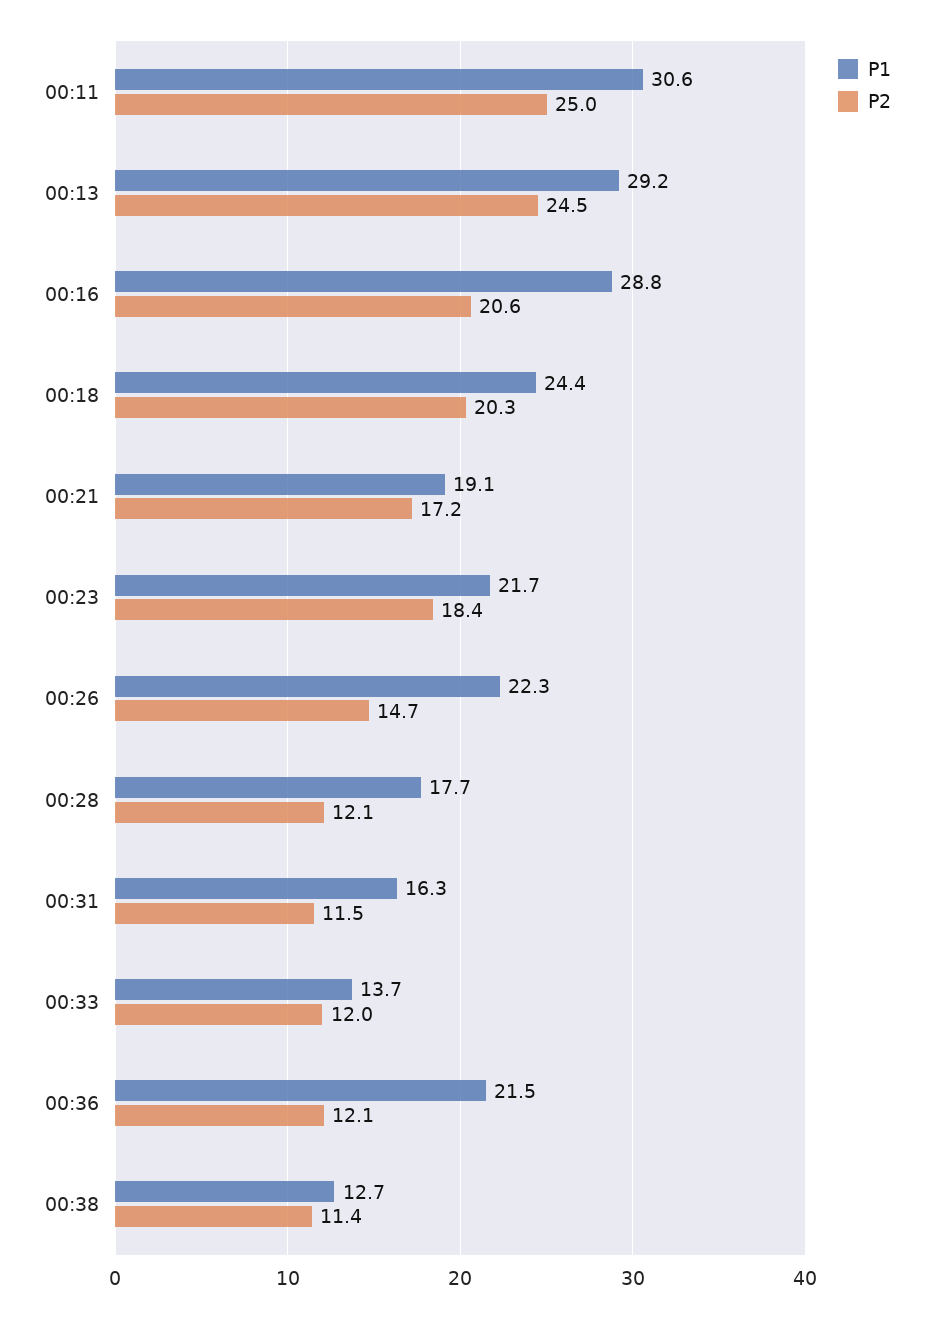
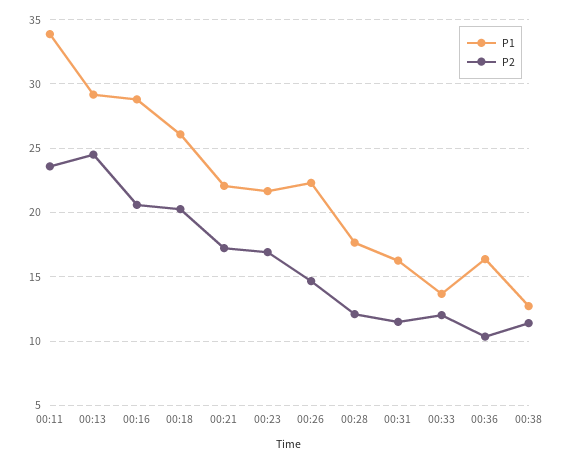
P1, 00:11: 30.6 -> 34
P2, 00:11: 25 -> 23.5
P1, 00:18: 24.4 -> 26
P1, 00:21: 19.1 -> 22
P2, 00:23: 18.4 -> 17
P1, 00:36: 21.5 -> 16.5
P2, 00:36: 12.1 -> 10.5

